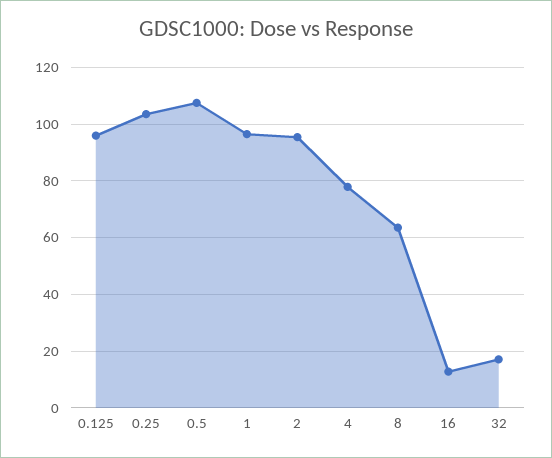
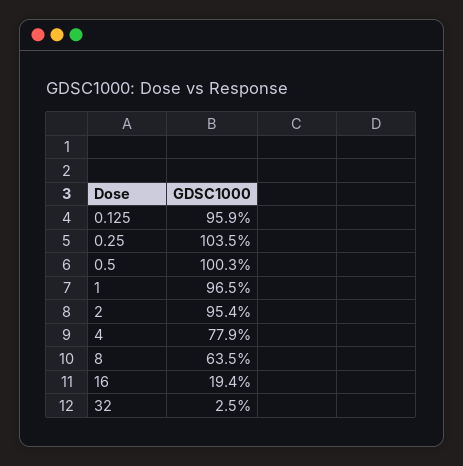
0.5: 107.5 -> 100.3
16: 12.5 -> 19.4
32: 17.5 -> 2.5

